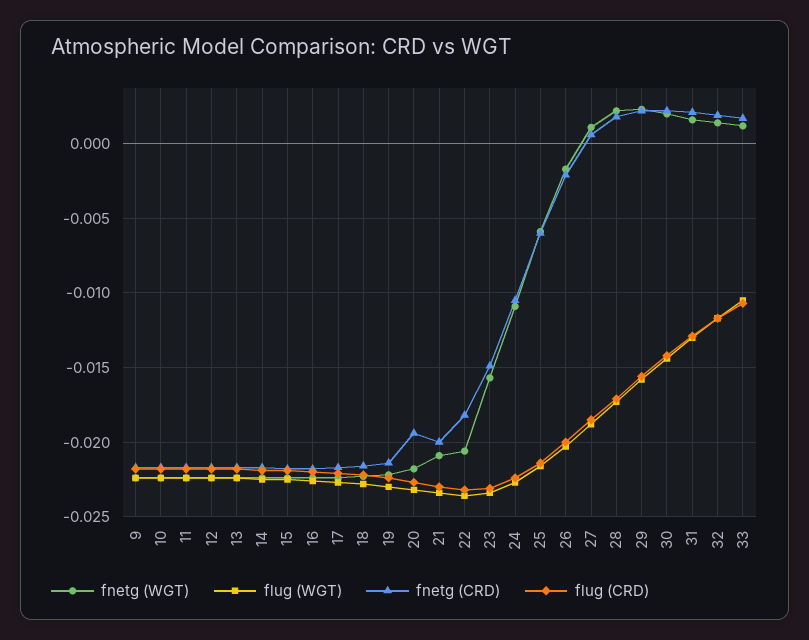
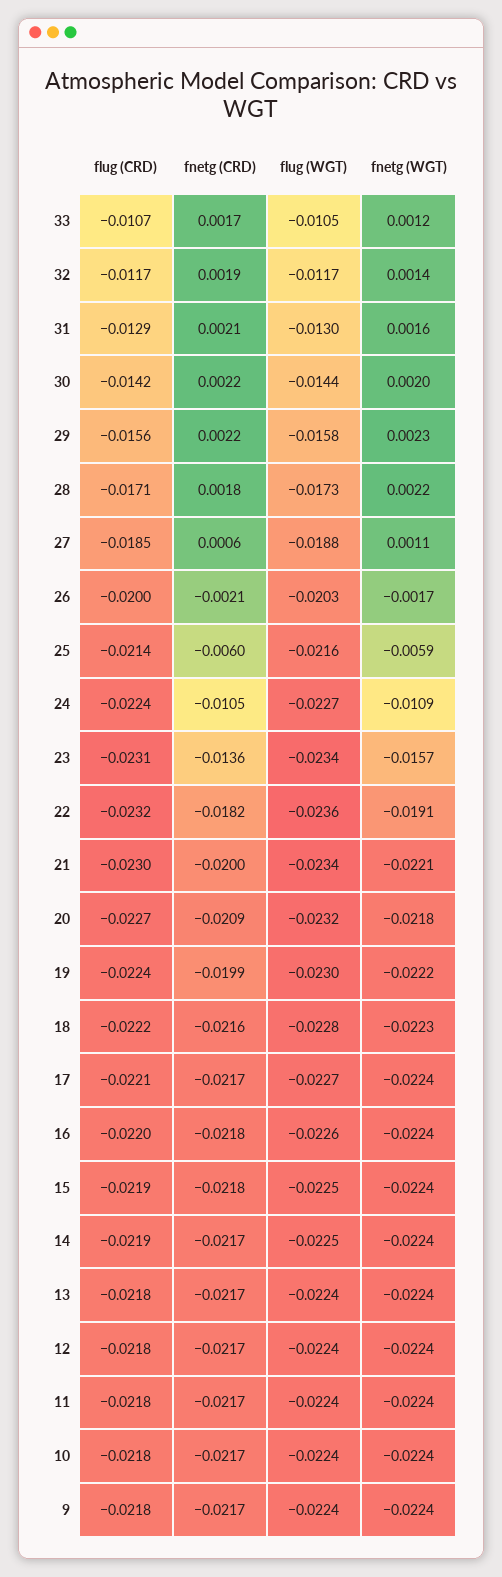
fnetg (CRD), 19: -0.0215 -> -0.0199
fnetg (CRD), 20: -0.0195 -> -0.0209
fnetg (WGT), 21: -0.021 -> -0.0221
fnetg (WGT), 22: -0.0205 -> -0.0191
fnetg (CRD), 23: -0.015 -> -0.0136

